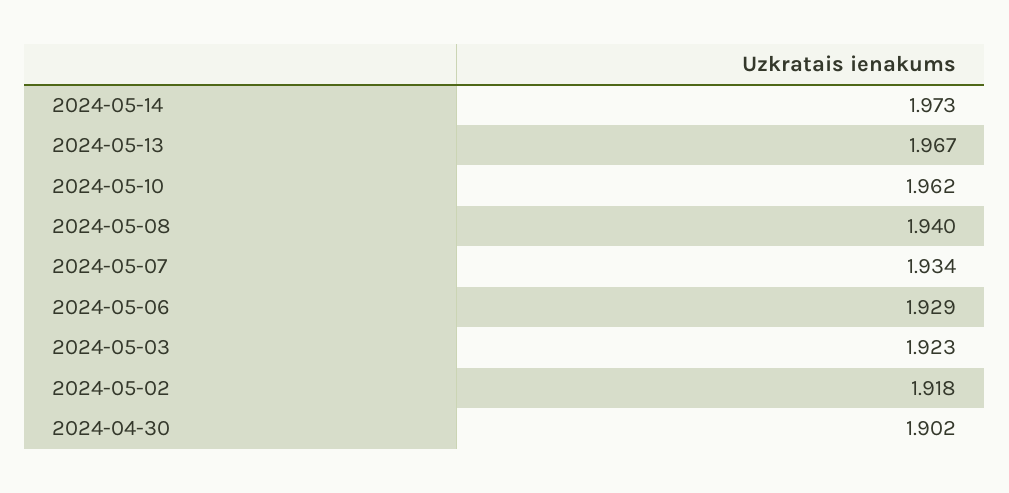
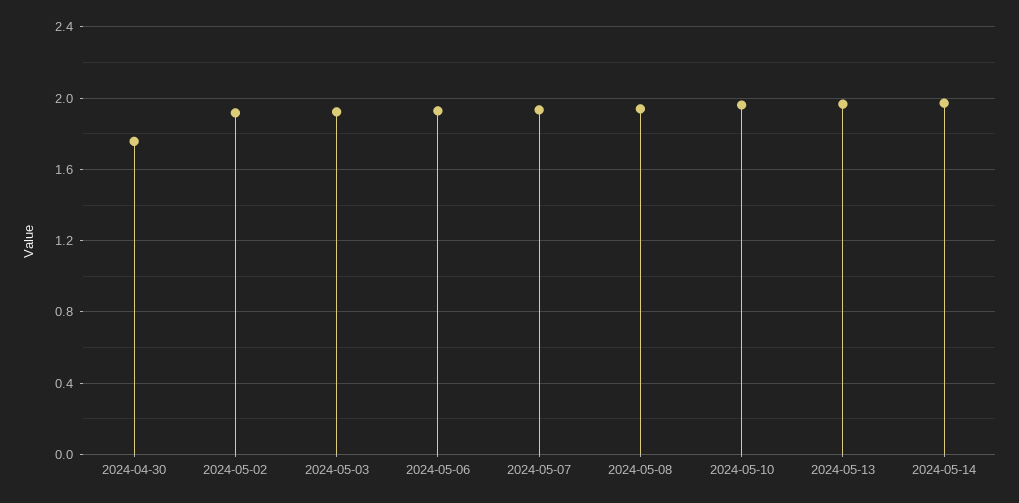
2024-04-30: 1.902 -> 1.75

